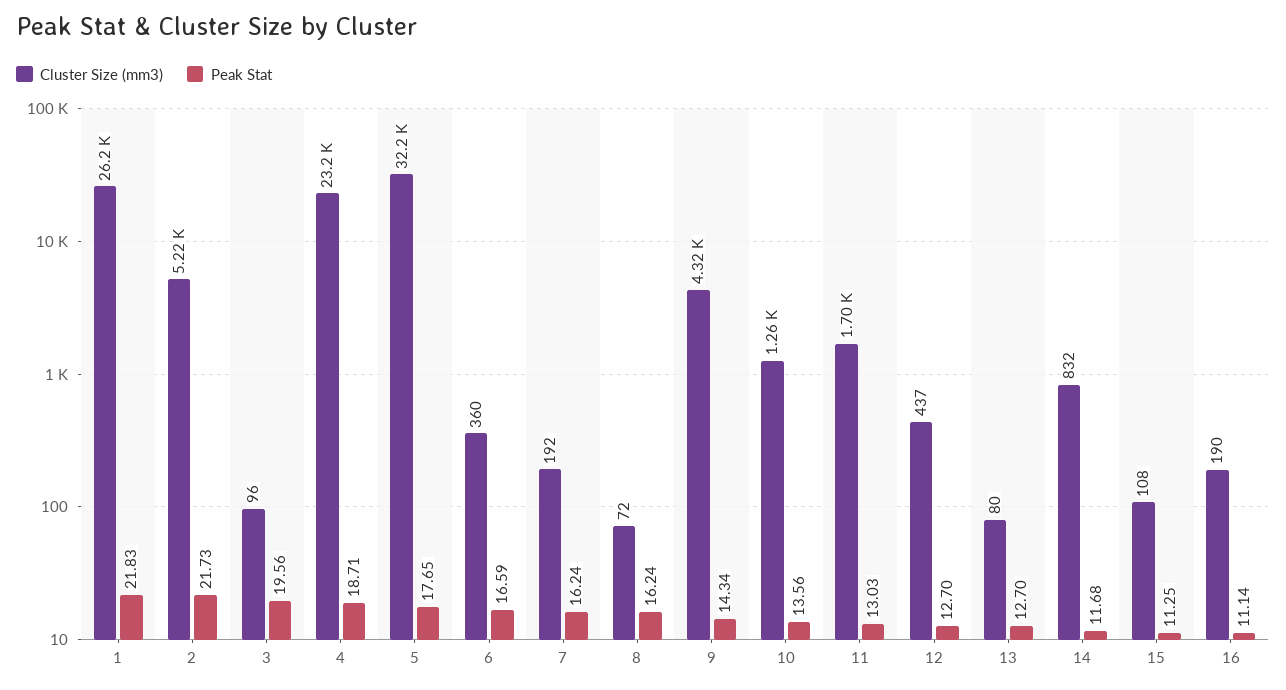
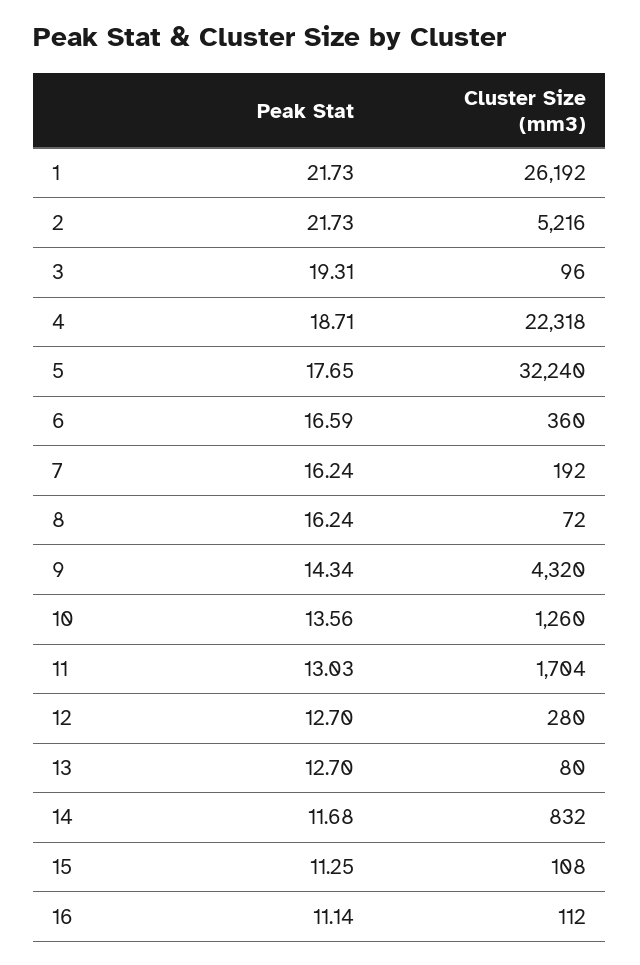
Peak Stat, 1: 21.83 -> 21.73
Peak Stat, 3: 19.56 -> 19.31
Cluster Size (mm3), 4: 23200 -> 22318
Cluster Size (mm3), 12: 437 -> 280
Cluster Size (mm3), 16: 190 -> 112

